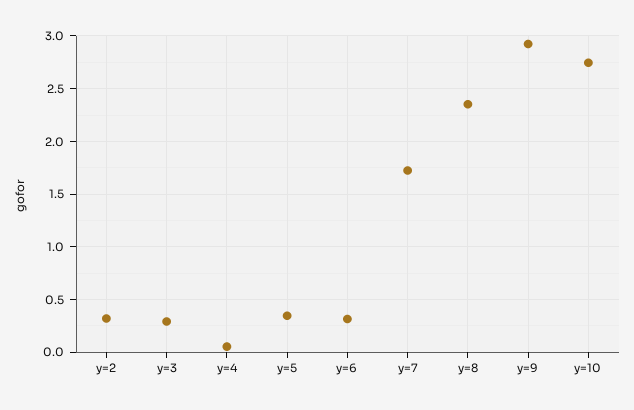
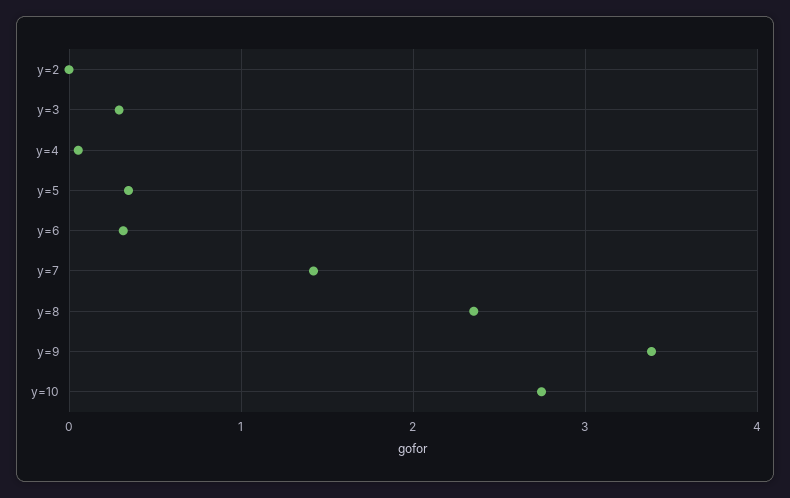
y=2: 0.3 -> 0
y=7: 1.7 -> 1.4
y=9: 2.9 -> 3.4

